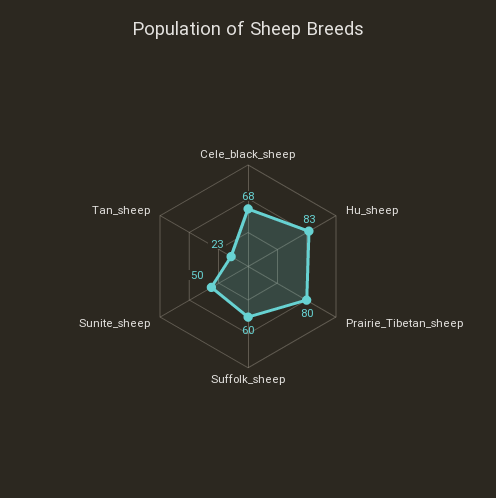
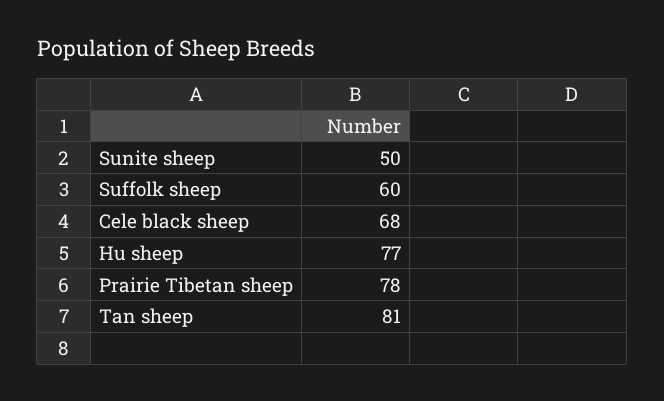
Hu_sheep: 83 -> 77
Prairie_Tibetan_sheep: 80 -> 78
Tan_sheep: 23 -> 81

